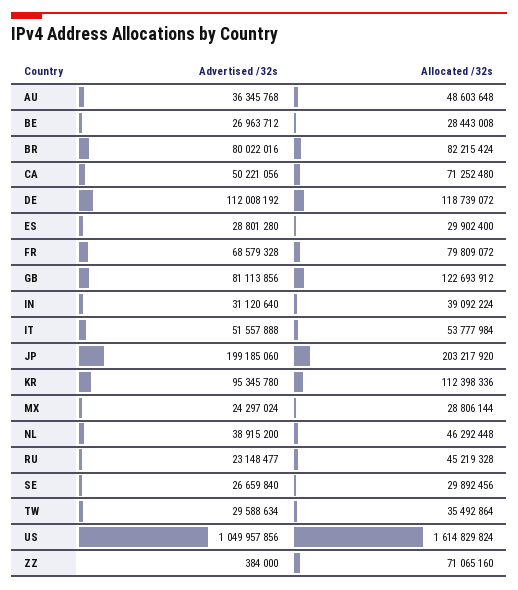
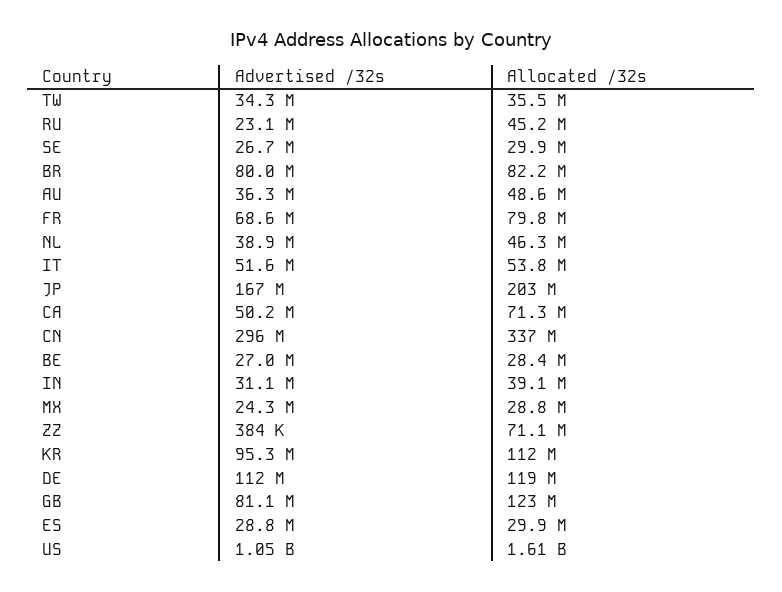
Advertised /32s, JP: 199185060 -> 167000000
Advertised /32s, TW: 29588634 -> 34300000
Advertised /32s, CN: none -> 296000000
Allocated /32s, CN: none -> 337000000

